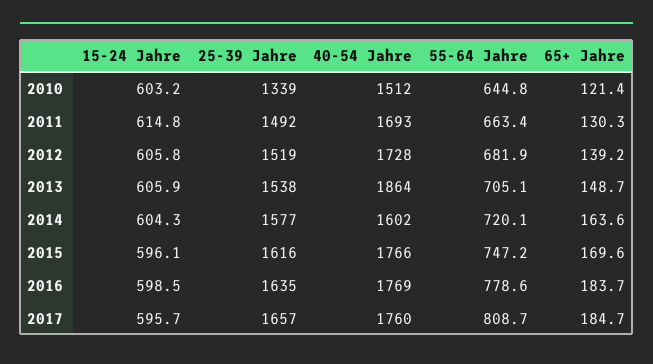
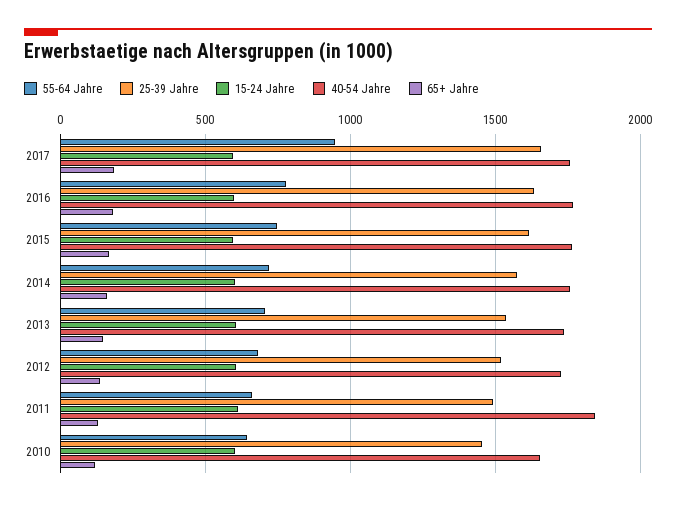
25-39 Jahre, 2010: 1339 -> 1450
40-54 Jahre, 2010: 1512 -> 1650
40-54 Jahre, 2011: 1693 -> 1850
40-54 Jahre, 2013: 1864 -> 1750
40-54 Jahre, 2014: 1602 -> 1750
55-64 Jahre, 2017: 808.7 -> 950

